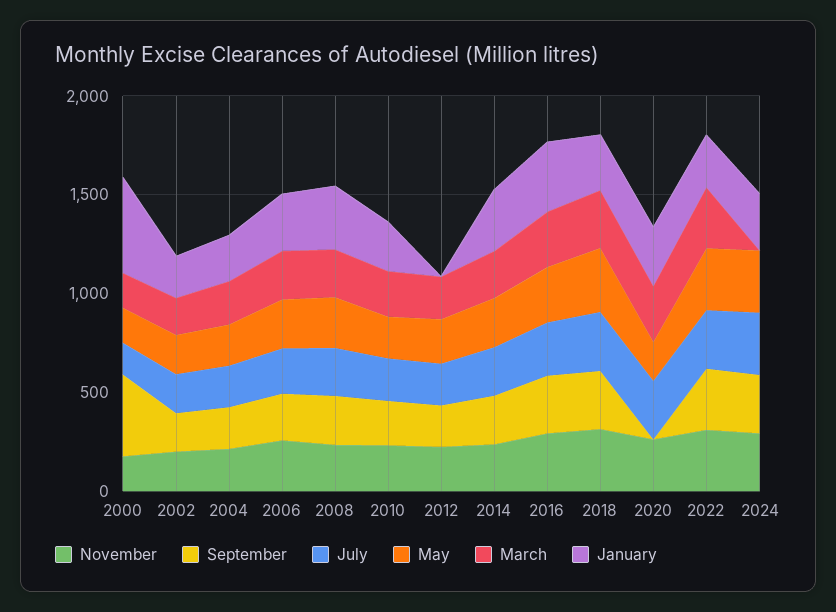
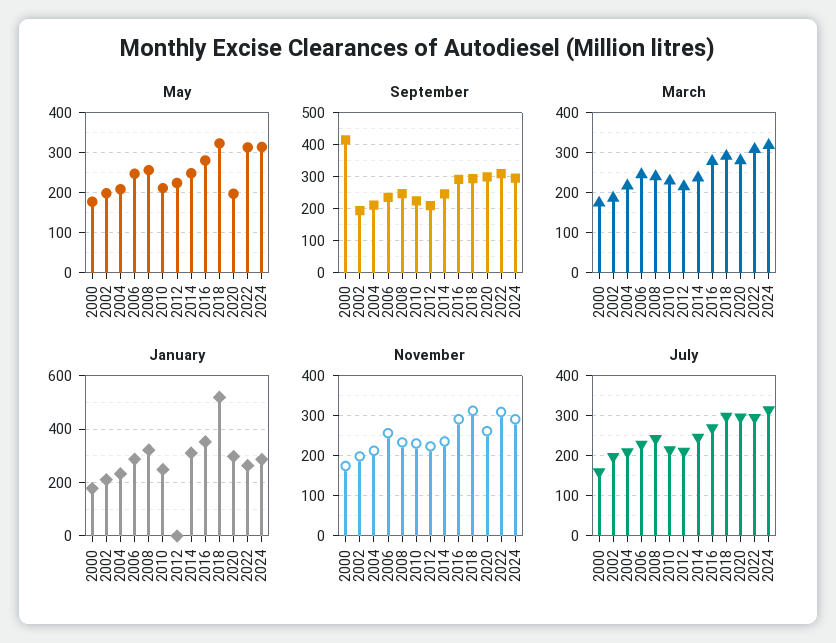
January, 2000: 500 -> 175
January, 2018: 300 -> 525
September, 2020: 0 -> 300
March, 2024: 0 -> 320

